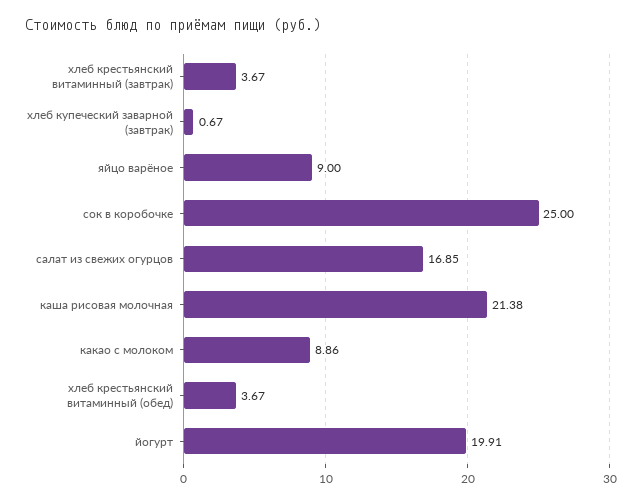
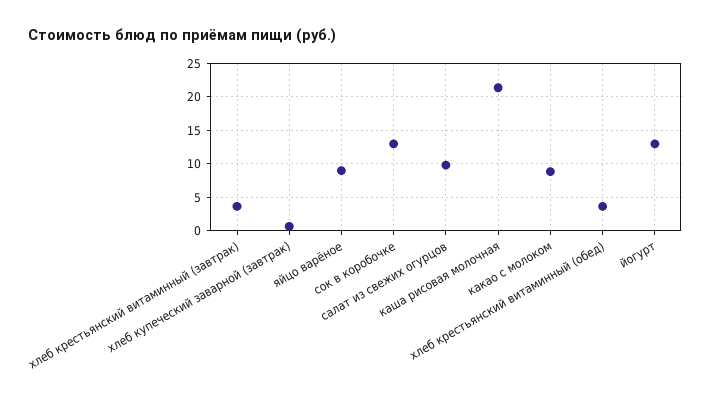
сок в коробочке: 25 -> 13
салат из свежих огурцов: 16.85 -> 10
йогурт: 19.91 -> 13

